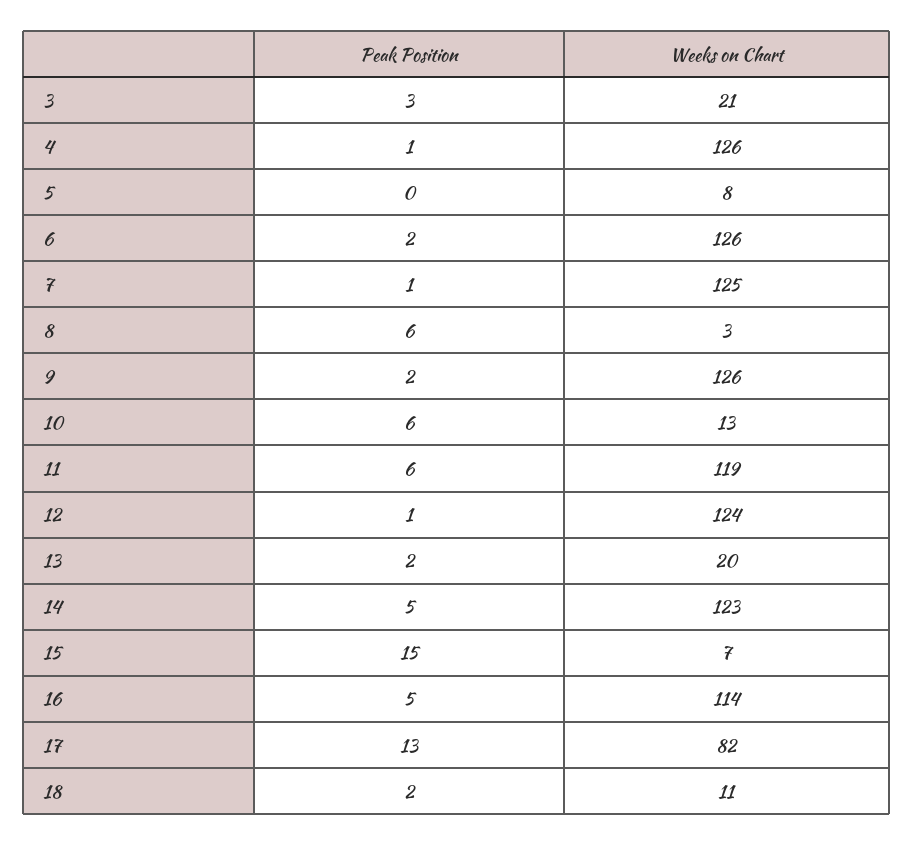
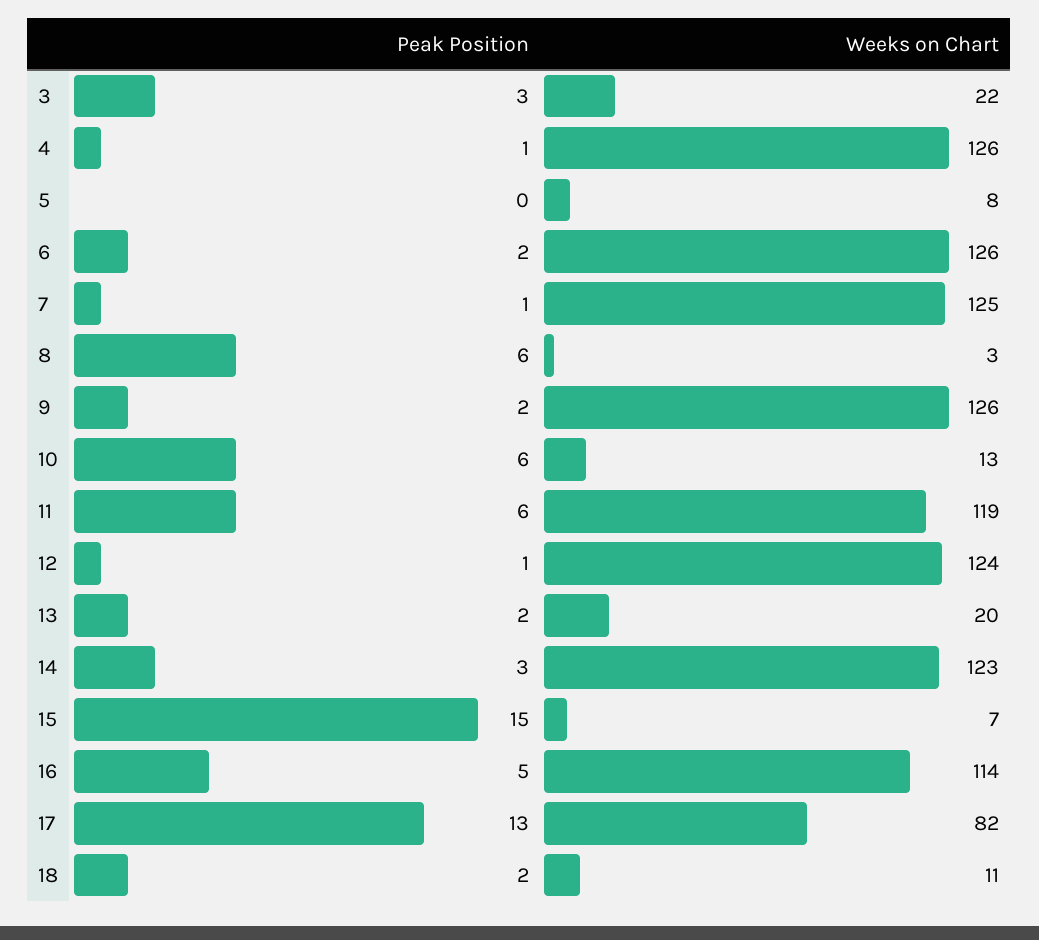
Weeks on Chart, 3: 21 -> 22
Peak Position, 14: 5 -> 3

